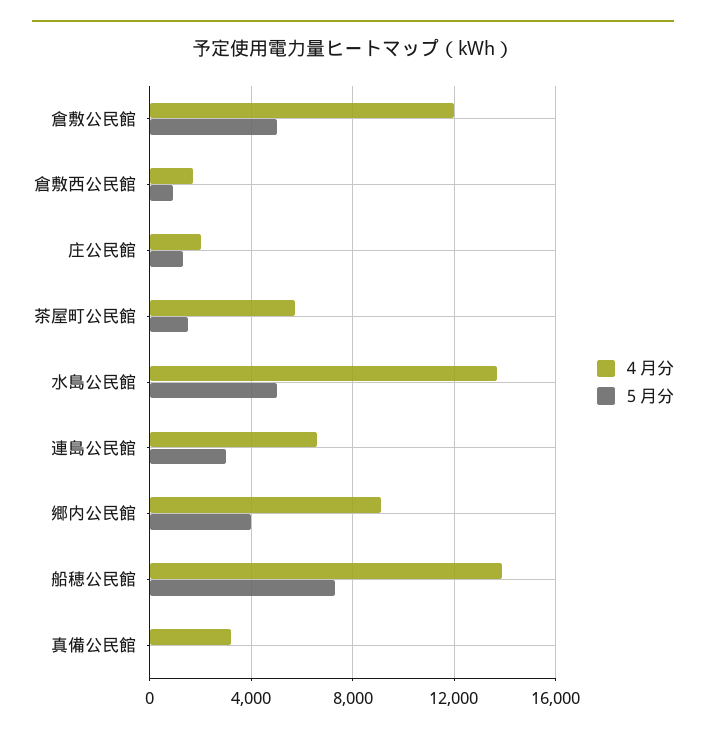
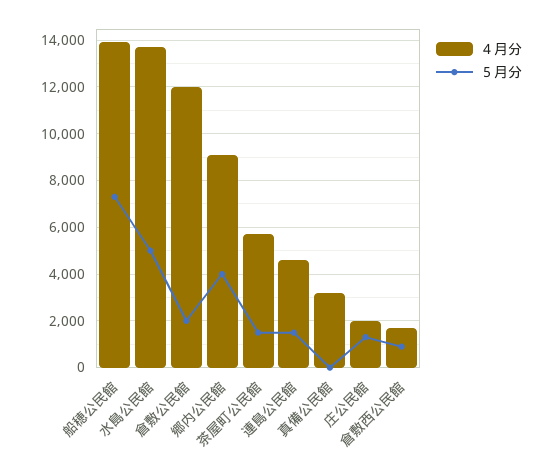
５月分, 倉敷公民館: 5000 -> 2000
４月分, 連島公民館: 6500 -> 4500
５月分, 連島公民館: 3000 -> 1500

